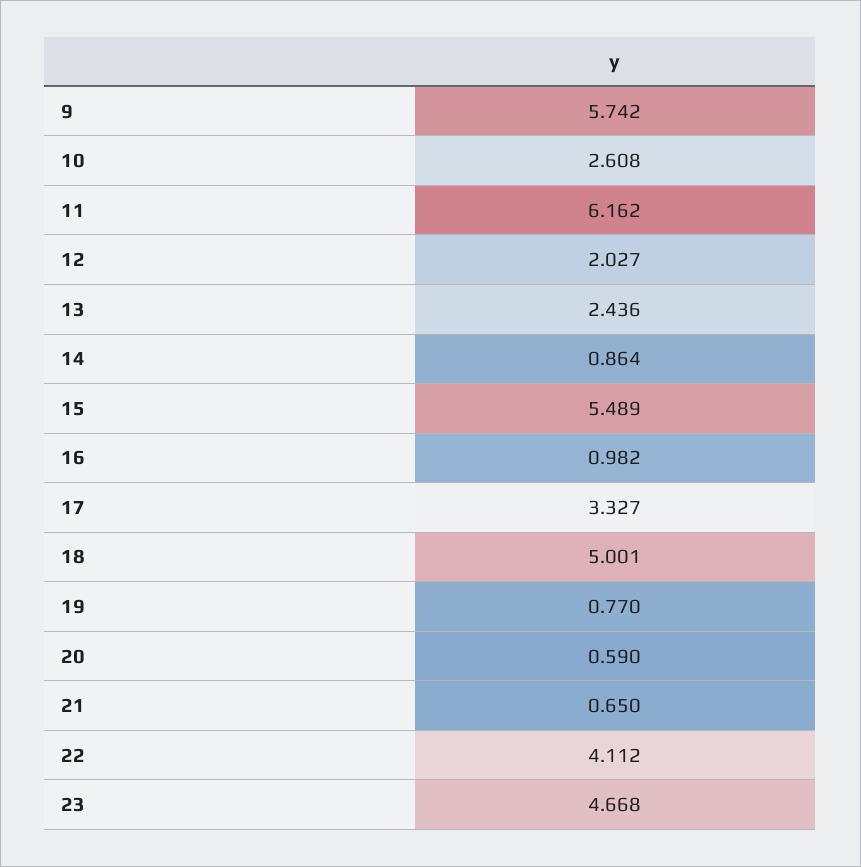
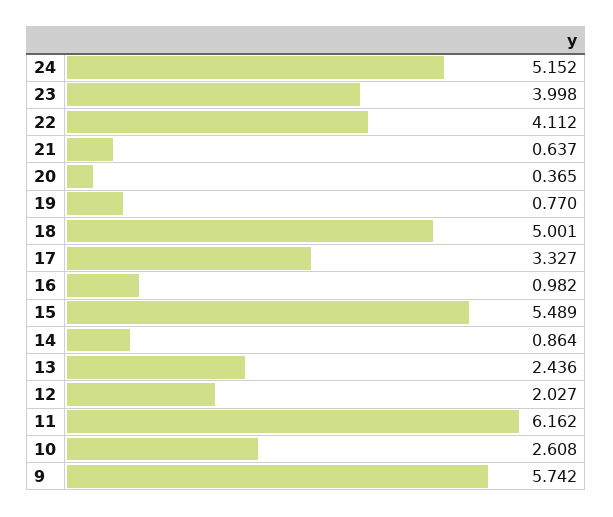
20: 0.59 -> 0.365
21: 0.65 -> 0.637
23: 4.668 -> 3.998
24: none -> 5.152

